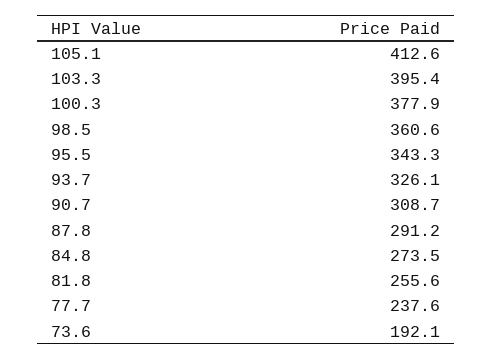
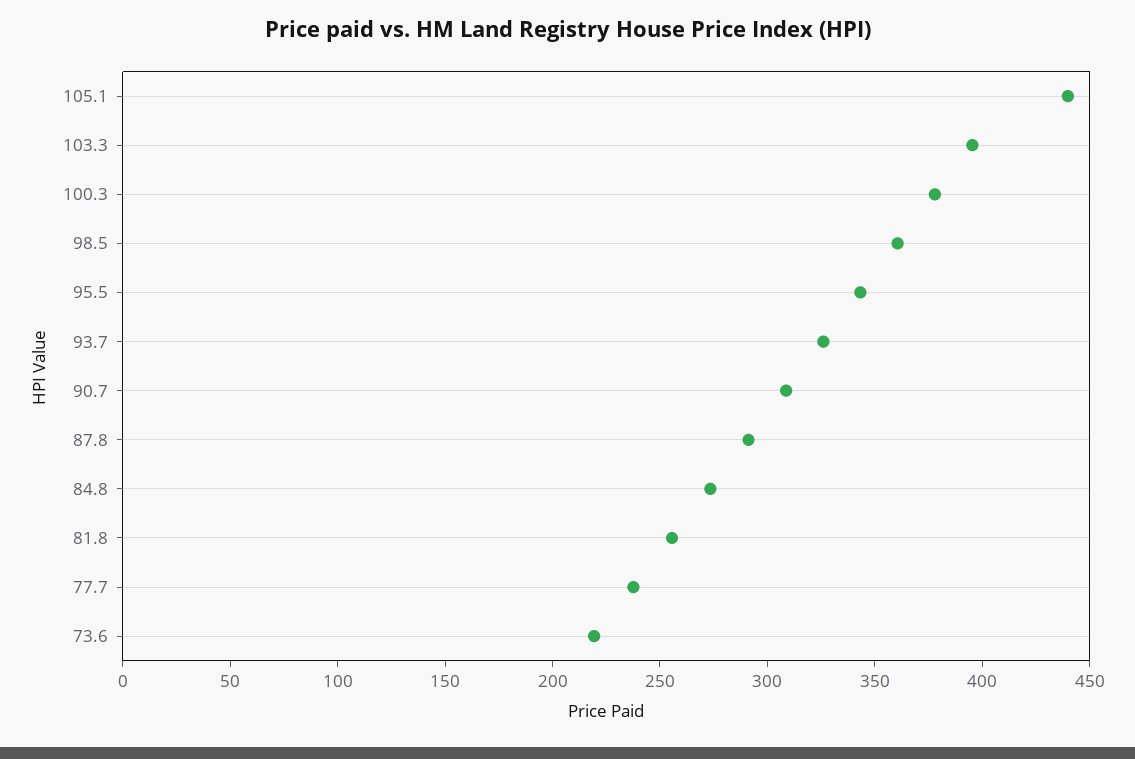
105.1: 412.6 -> 440
73.6: 192.1 -> 220

